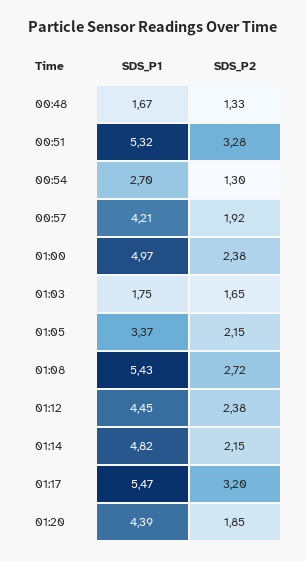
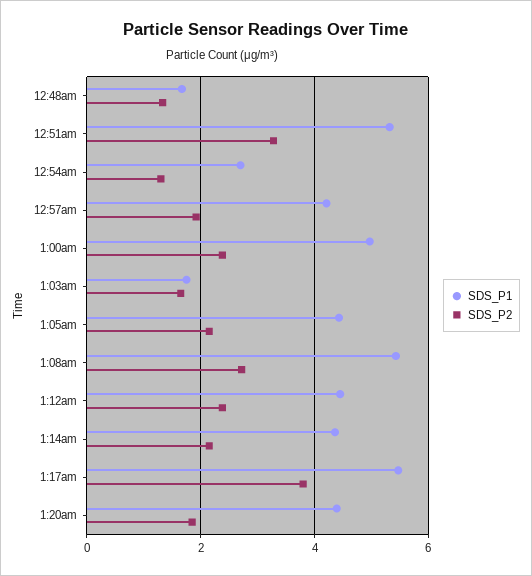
SDS_P1, 01:05: 3.37 -> 4.4
SDS_P1, 01:14: 4.82 -> 4.4
SDS_P2, 01:17: 3.2 -> 3.8

